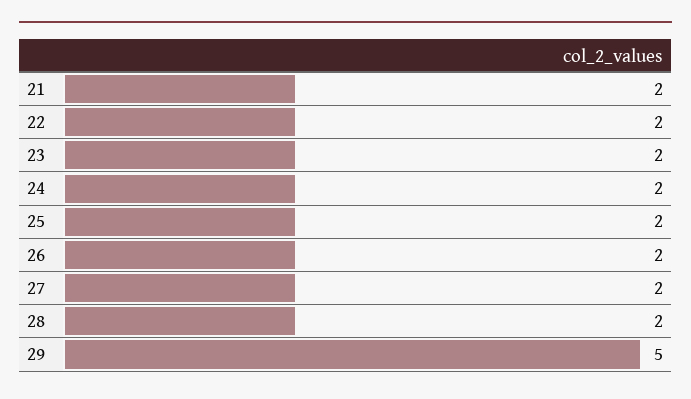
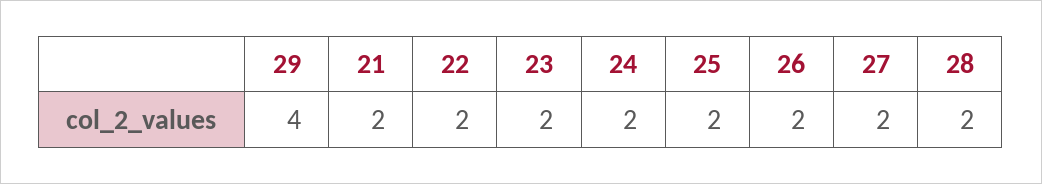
29: 5 -> 4

